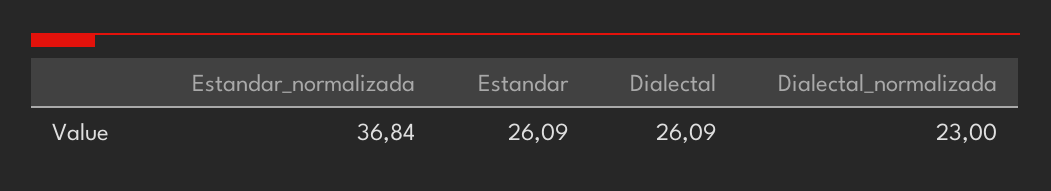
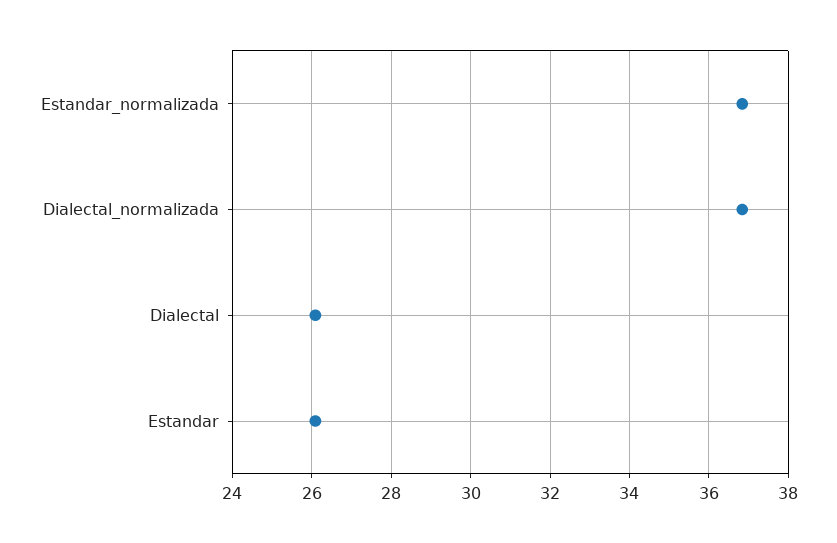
Dialectal_normalizada: 23 -> 36.8

